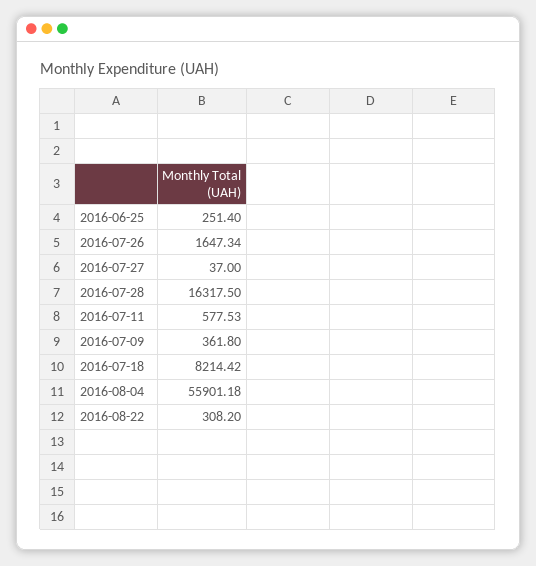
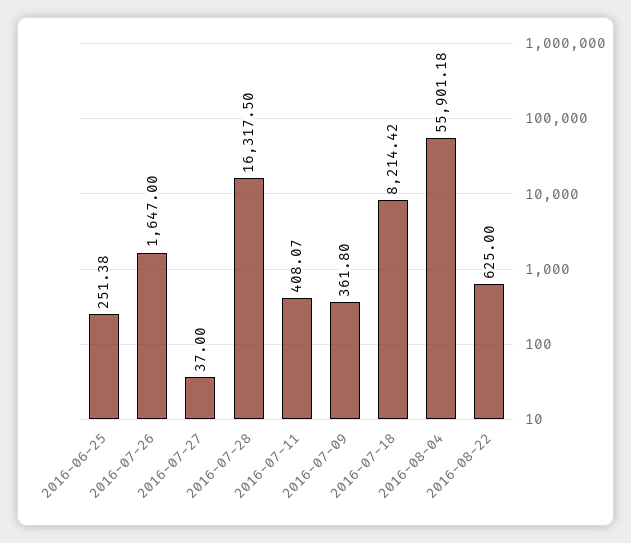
2016-06-25: 251.4 -> 251.38
2016-07-26: 1647.34 -> 1647
2016-07-11: 577.53 -> 408.07
2016-08-22: 308.2 -> 625

